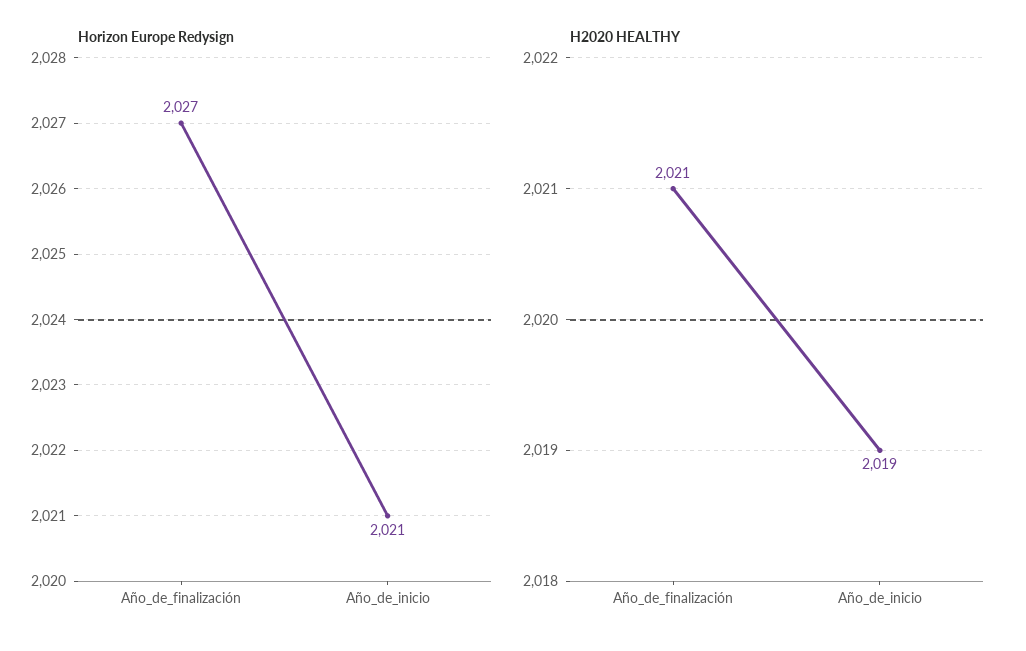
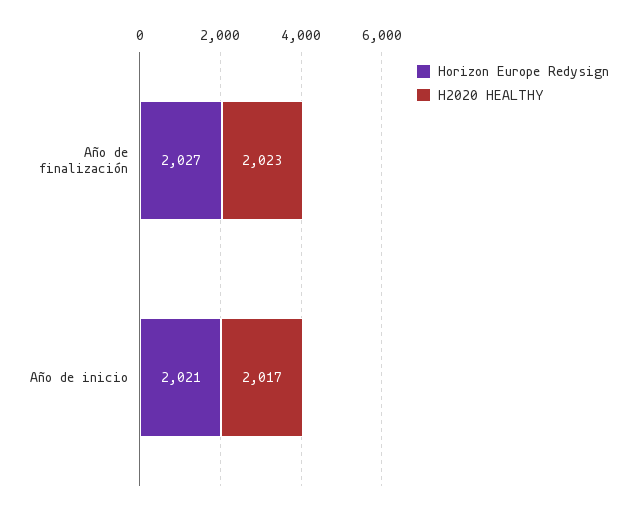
H2020 HEALTHY, Año_de_finalización: 2021 -> 2023
H2020 HEALTHY, Año_de_inicio: 2019 -> 2017

